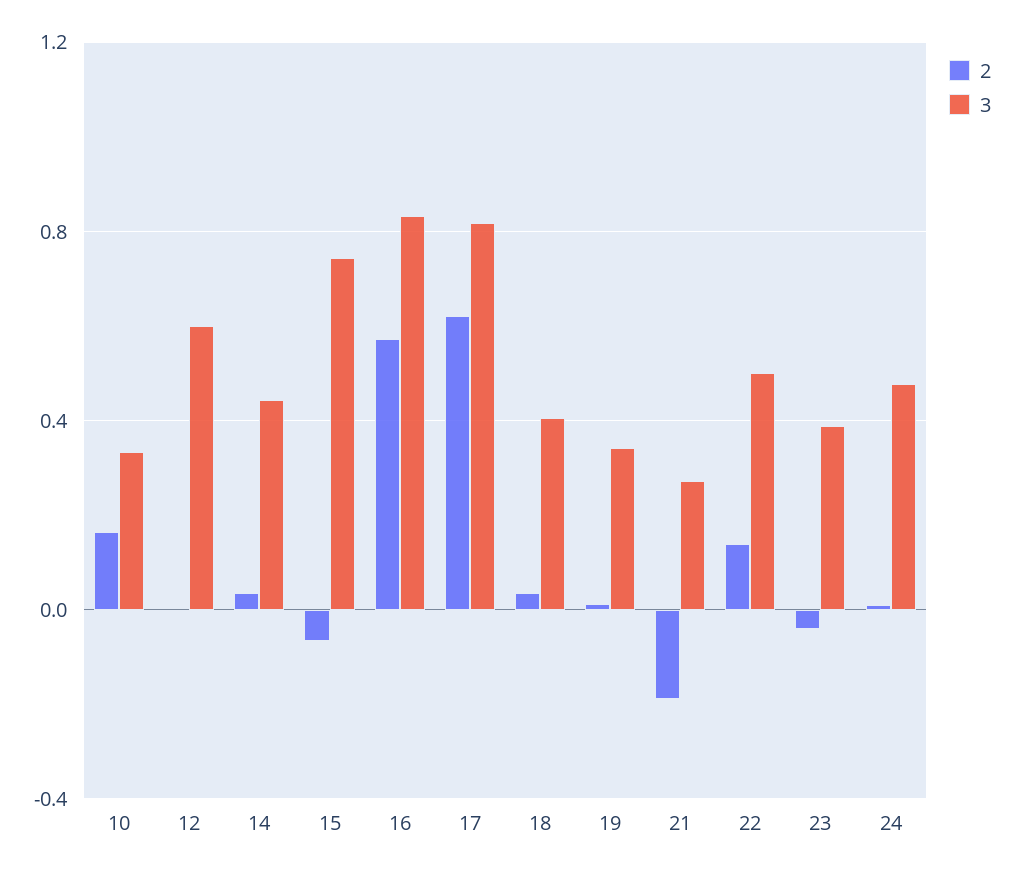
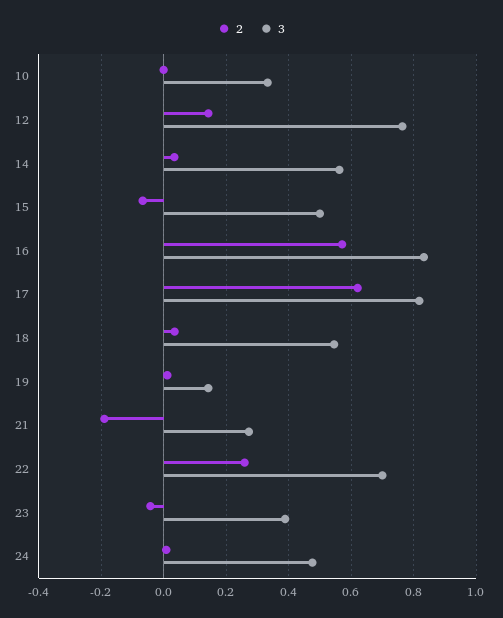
2, 10: 0.15 -> 0
2, 12: 0 -> 0.14
3, 12: 0.6 -> 0.76
3, 14: 0.45 -> 0.56
3, 15: 0.75 -> 0.5
3, 18: 0.4 -> 0.54
3, 19: 0.35 -> 0.14
2, 22: 0.15 -> 0.26
3, 22: 0.5 -> 0.7

